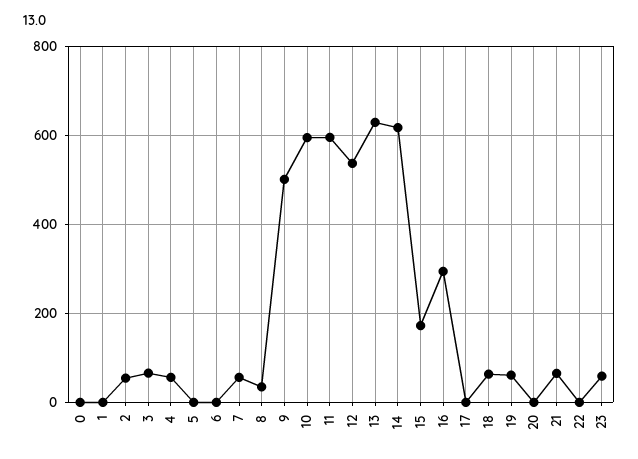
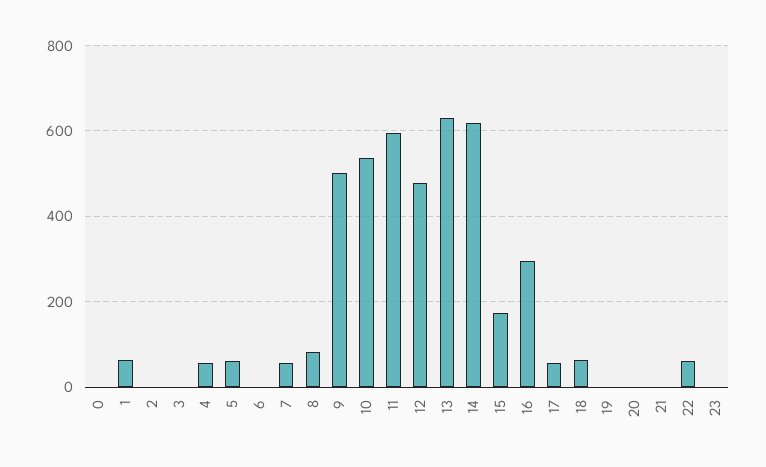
1: 0 -> 60
2: 60 -> 0
3: 60 -> 0
5: 0 -> 60
8: 40 -> 80
10: 600 -> 540
12: 540 -> 480
17: 0 -> 60
19: 60 -> 0
21: 60 -> 0
22: 0 -> 60
23: 60 -> 0

